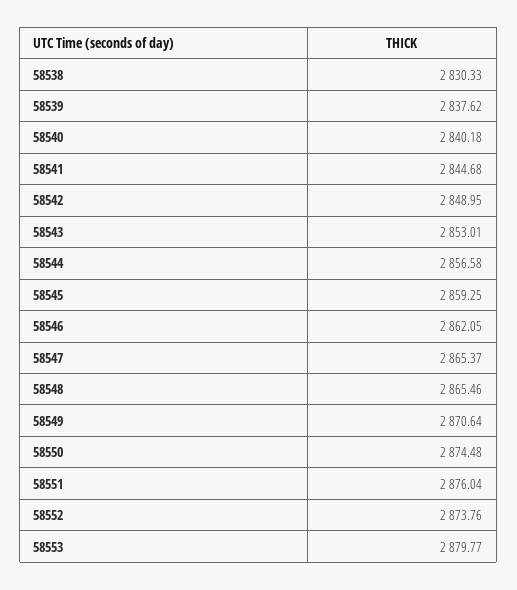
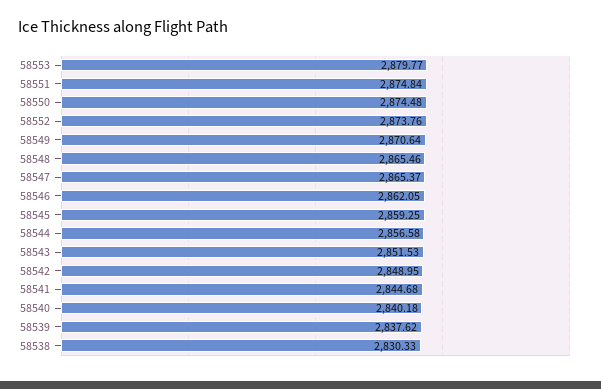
58543: 2853.01 -> 2851.53
58551: 2876.04 -> 2874.84

